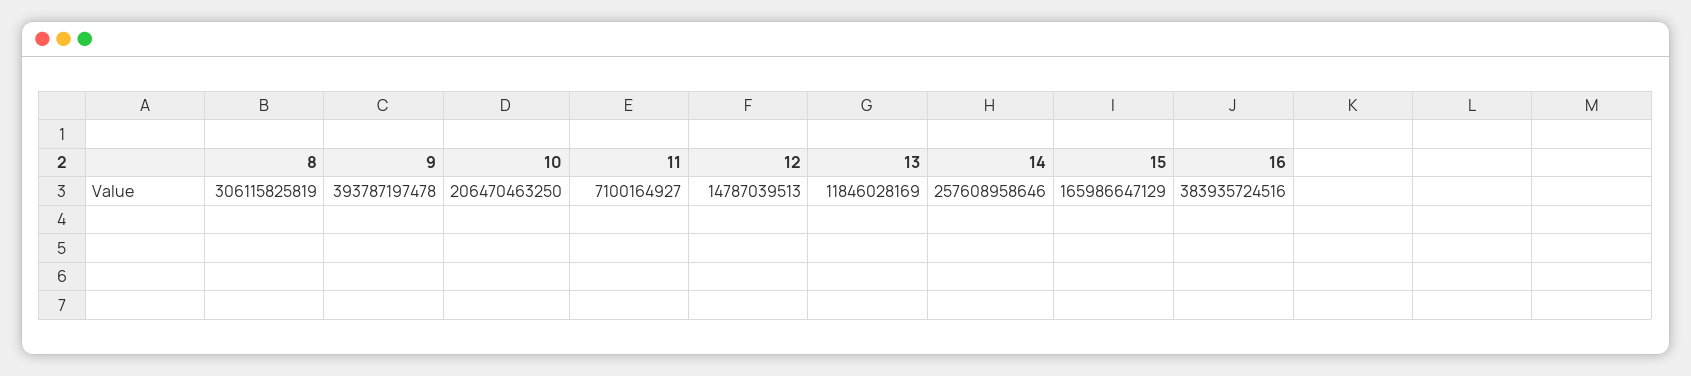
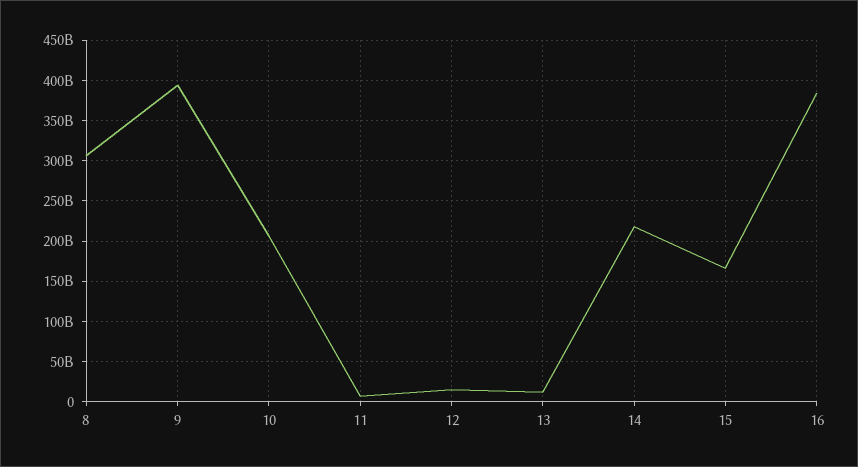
14: 257608958646 -> 220000000000

